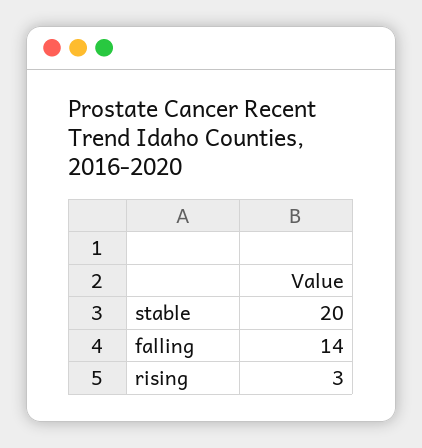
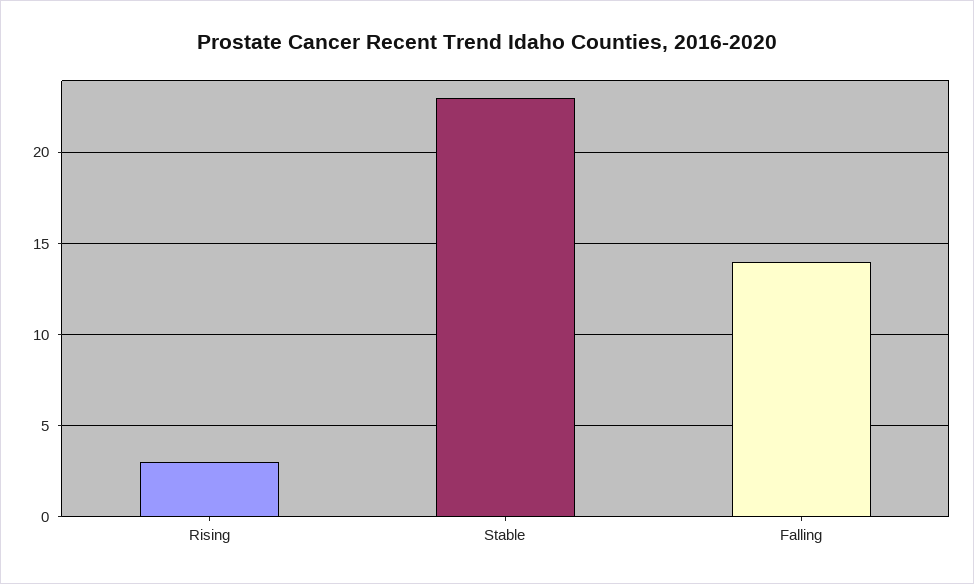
stable: 20 -> 23

